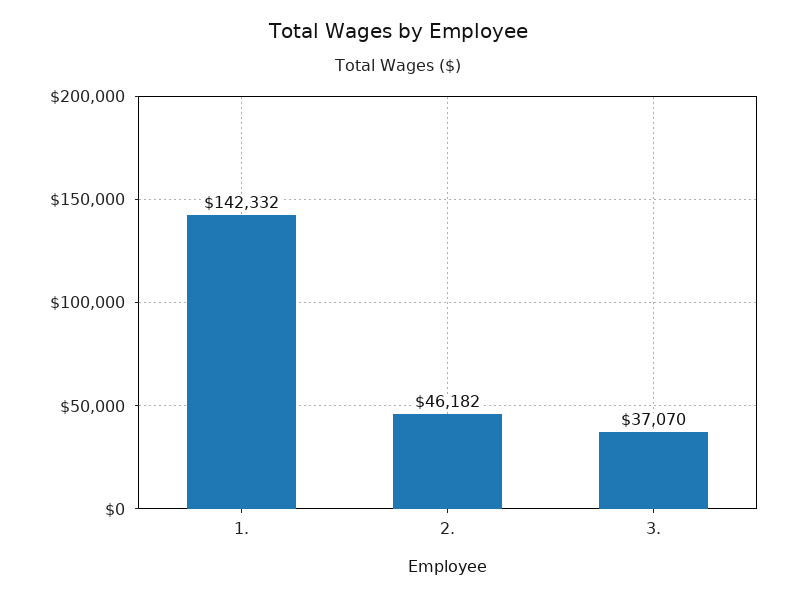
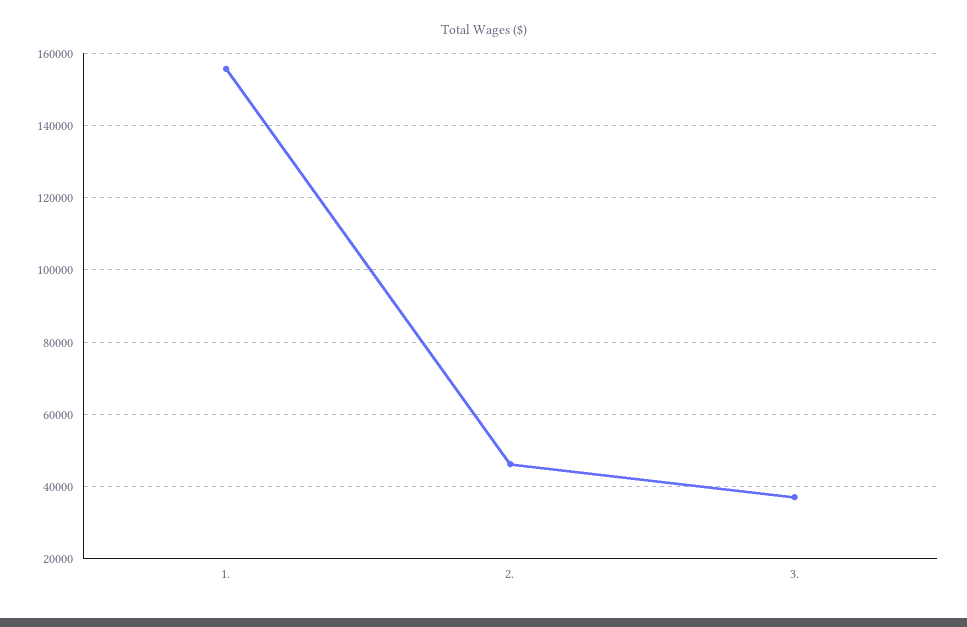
1.: 142332 -> 156000

